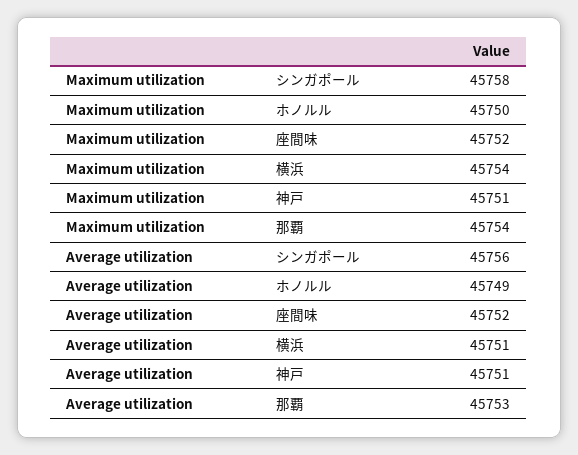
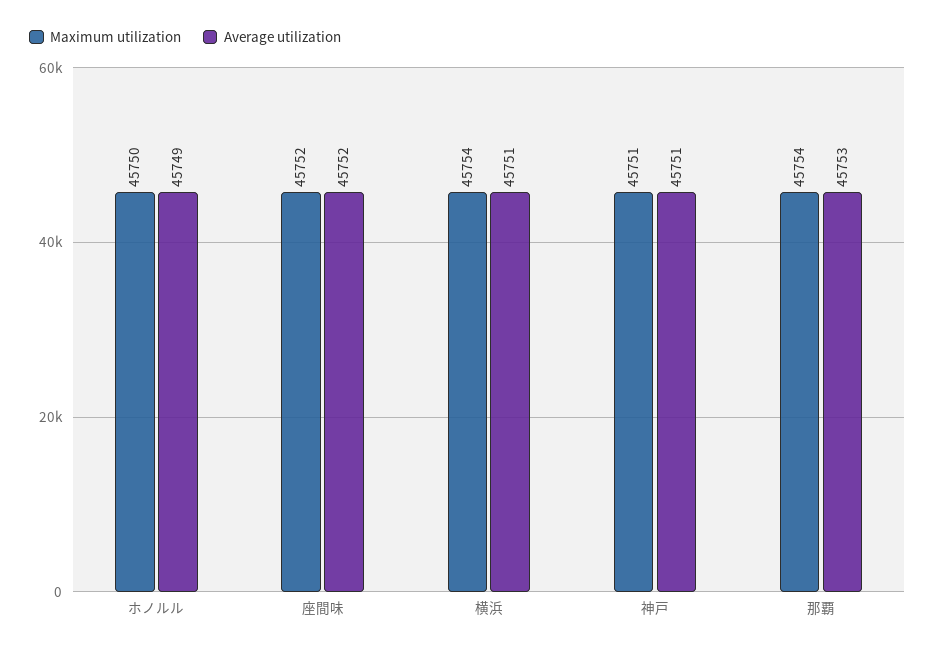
Maximum utilization, シンガポール: 45758 -> none
Average utilization, シンガポール: 45756 -> none

